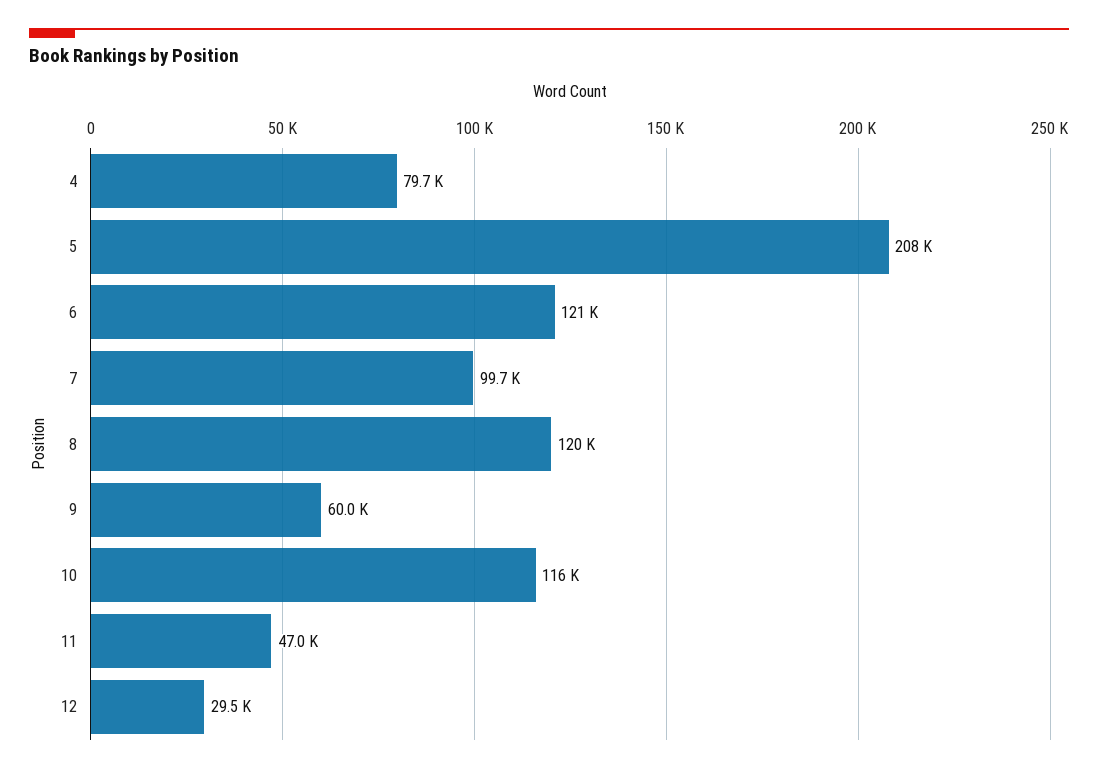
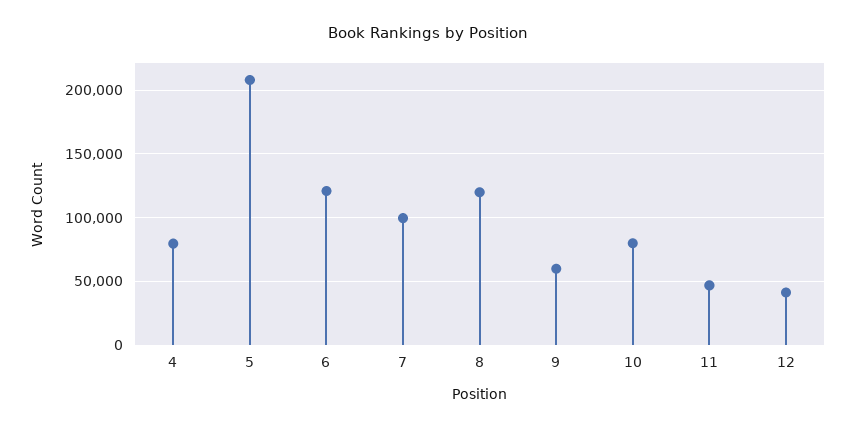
10: 116000 -> 80000
12: 29500 -> 40000

